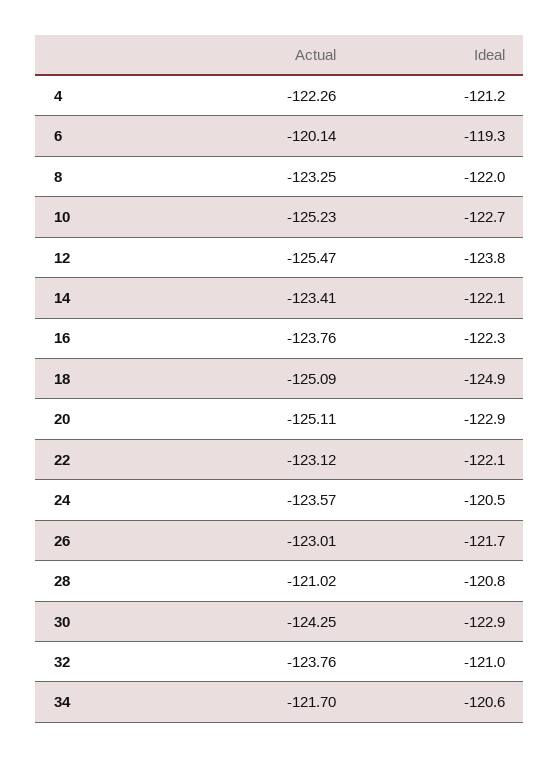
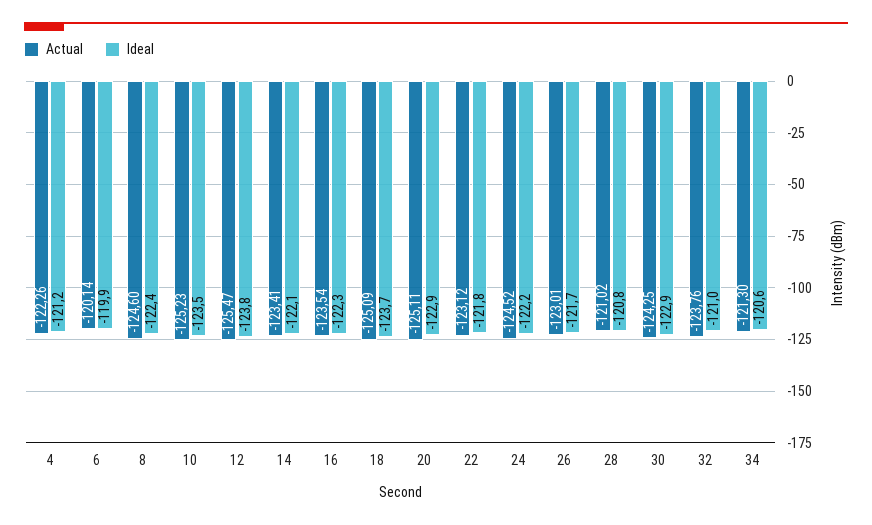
Ideal, 6: -119.3 -> -119.9
Actual, 8: -123.25 -> -124.6
Ideal, 8: -122 -> -122.4
Ideal, 10: -122.7 -> -123.5
Actual, 16: -123.76 -> -123.54
Ideal, 18: -124.9 -> -123.7
Ideal, 22: -122.1 -> -121.8
Actual, 24: -123.57 -> -124.52
Ideal, 24: -120.5 -> -122.2
Actual, 34: -121.7 -> -121.3

